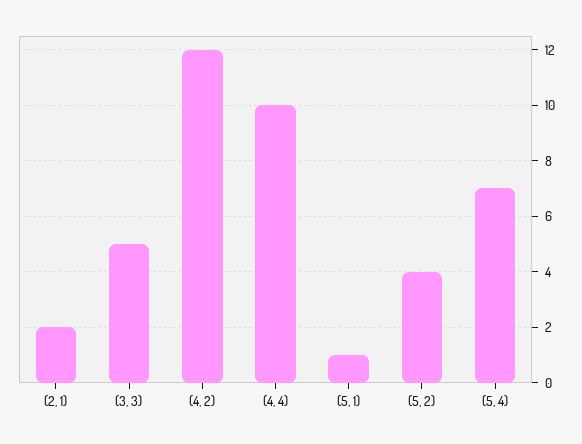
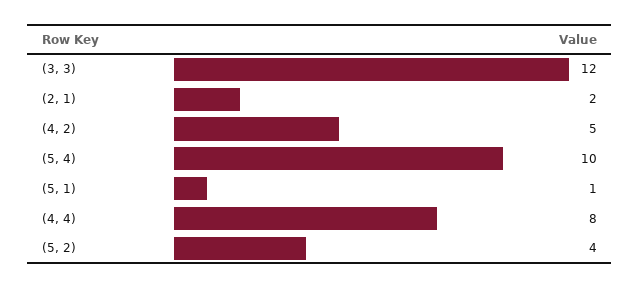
(3, 3): 5 -> 12
(4, 2): 12 -> 5
(4, 4): 10 -> 8
(5, 4): 7 -> 10

